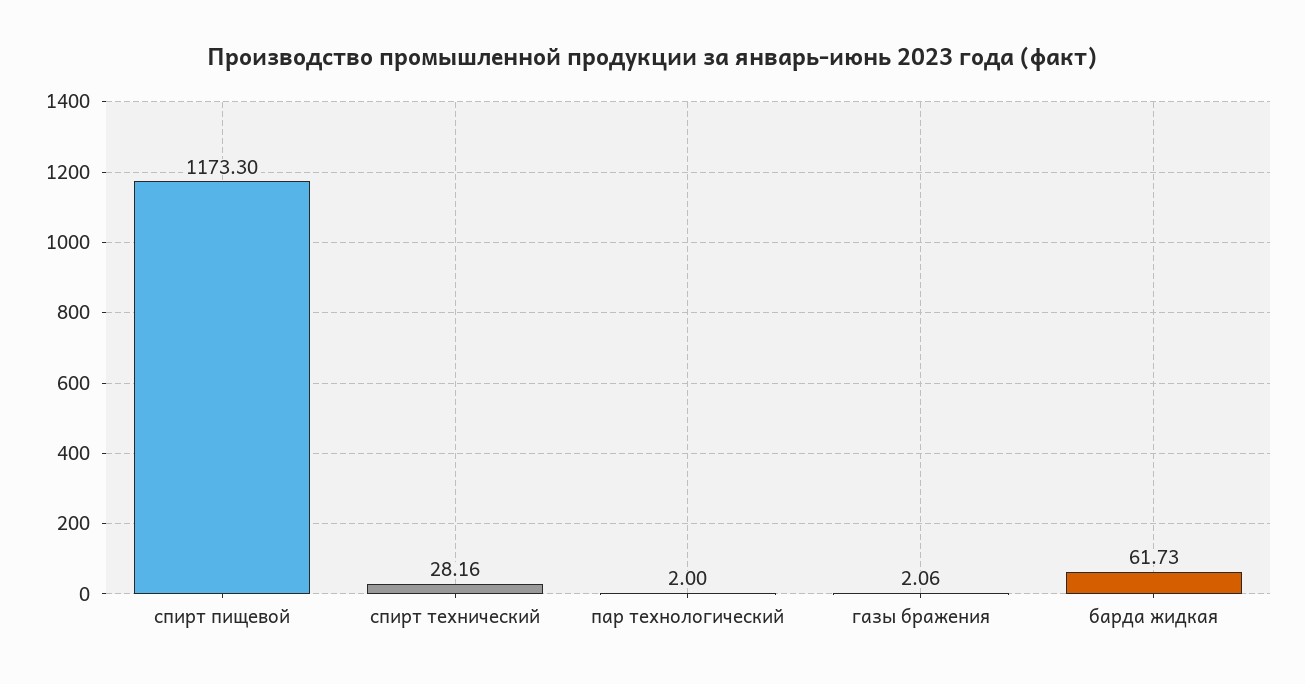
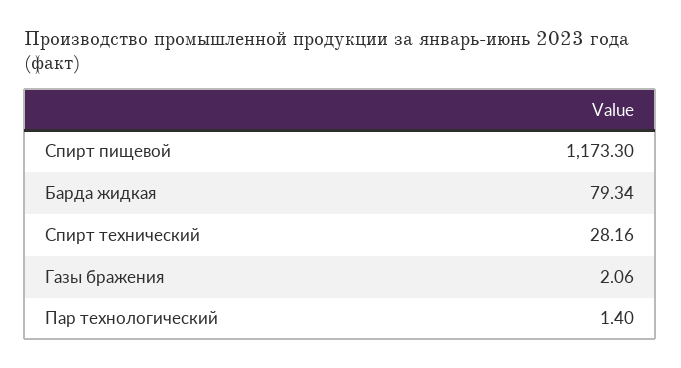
пар технологический: 2 -> 1.4
барда жидкая: 61.73 -> 79.34

